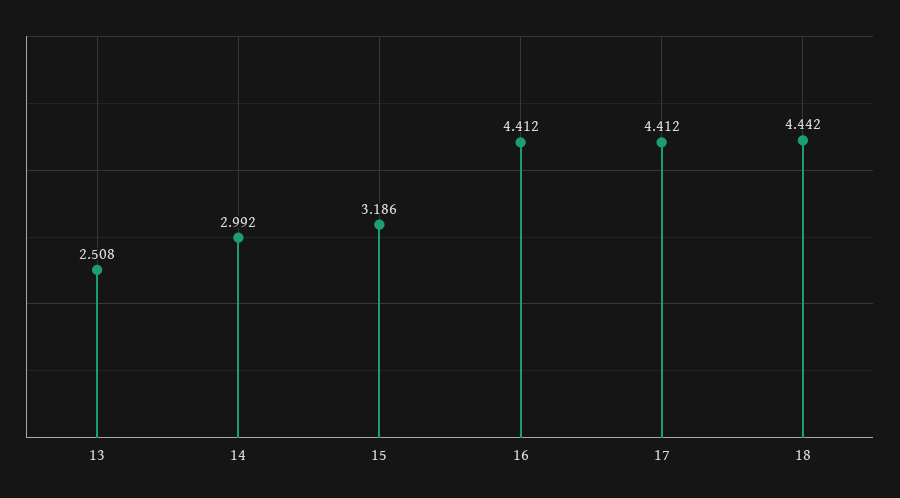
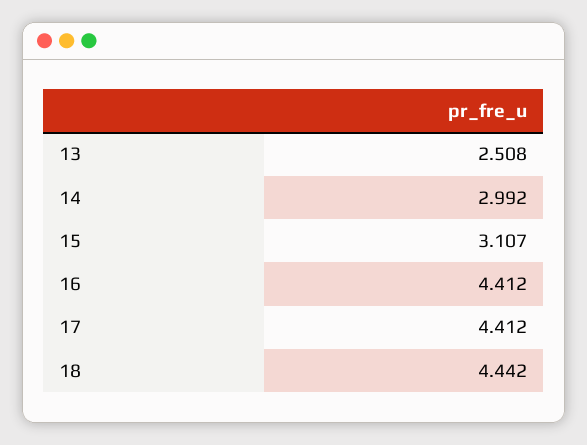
15: 3.186 -> 3.107

